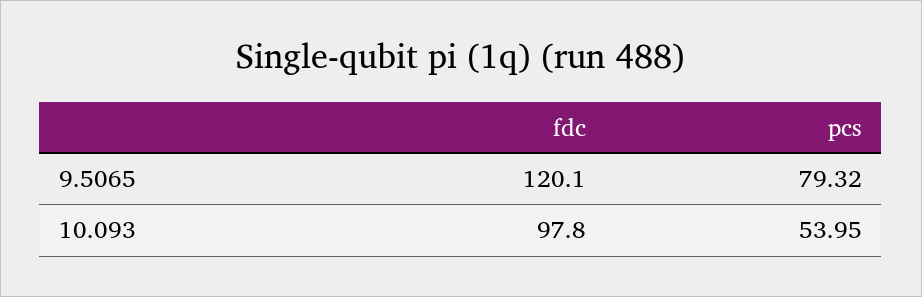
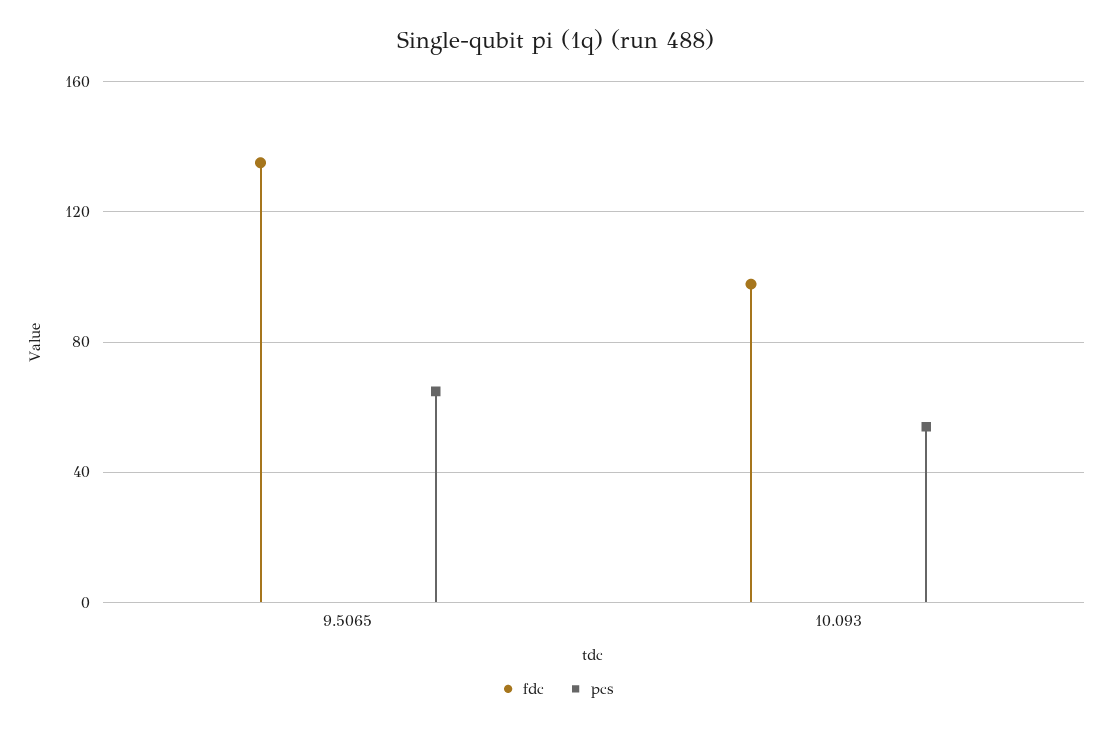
fdc, 9.5065: 120.1 -> 135
pcs, 9.5065: 79.32 -> 65

